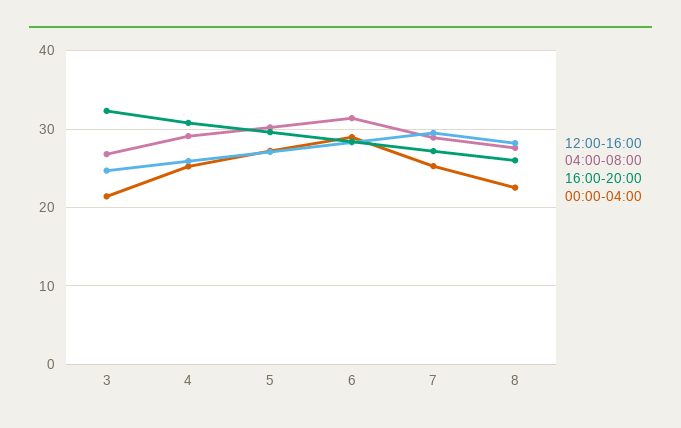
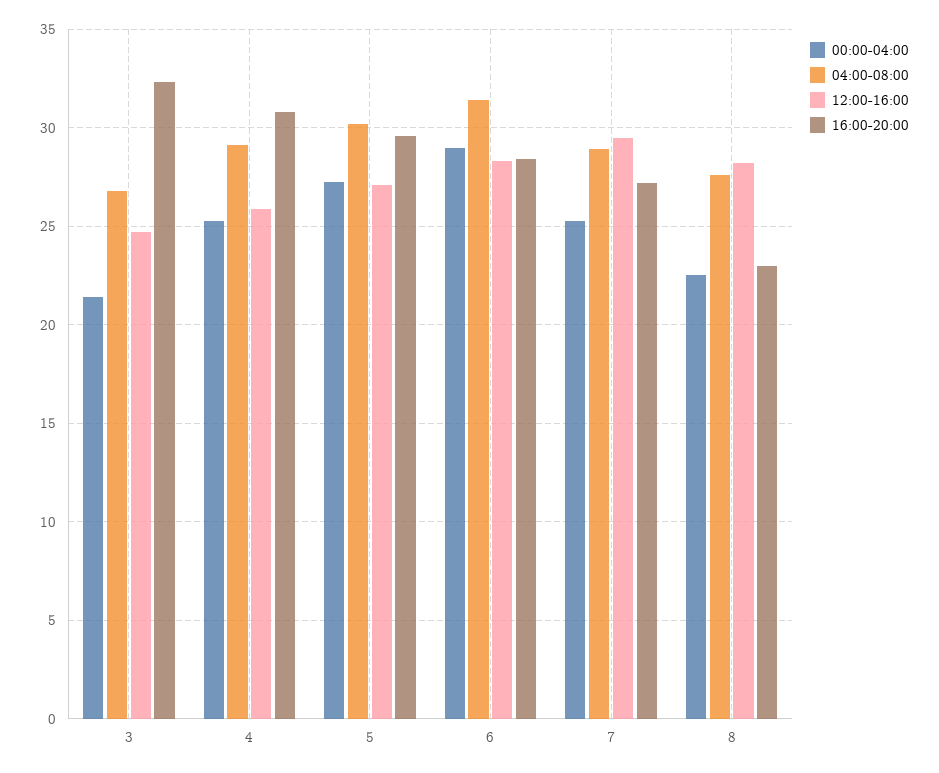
16:00-20:00, 8: 26 -> 23

